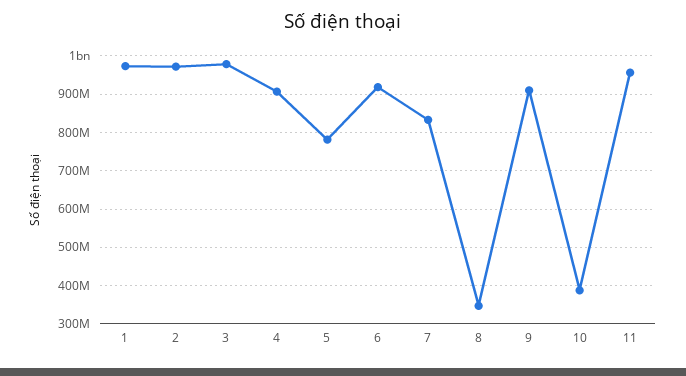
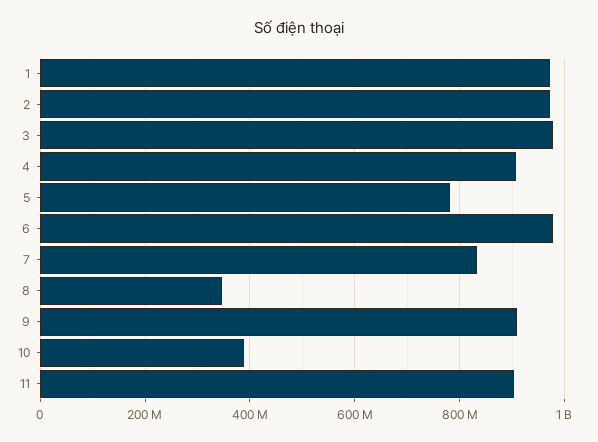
6: 920000000 -> 980000000
11: 960000000 -> 900000000

